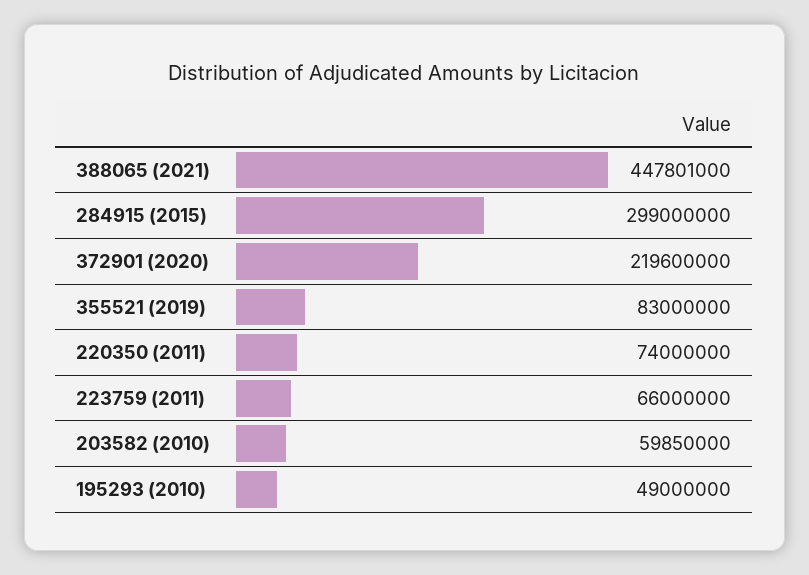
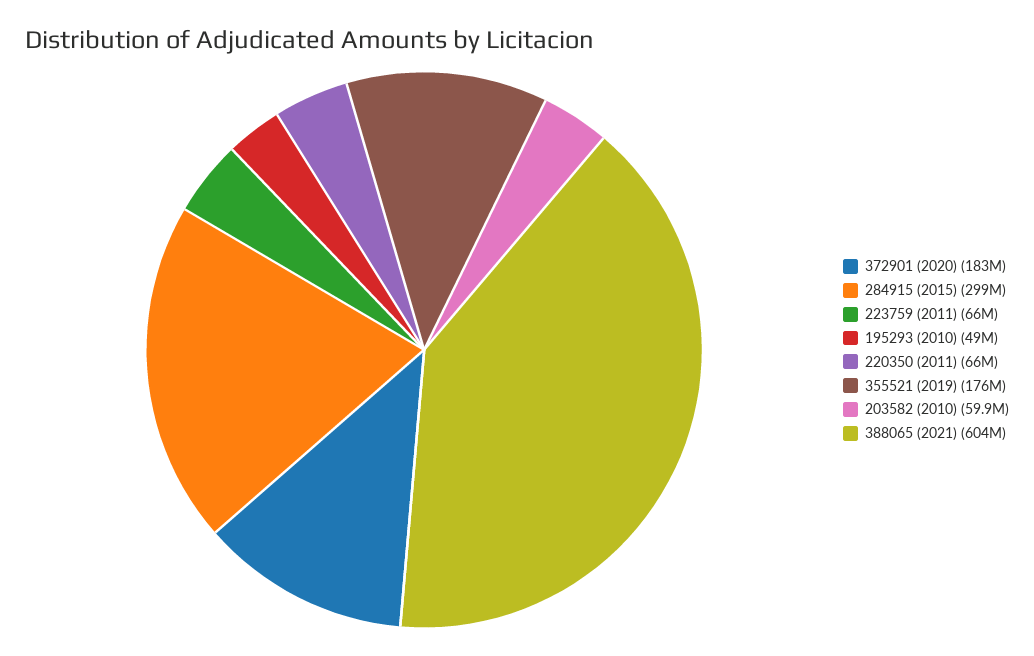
388065 (2021): 447801000 -> 604000000
372901 (2020): 219600000 -> 183000000
355521 (2019): 83000000 -> 176000000
220350 (2011): 74000000 -> 66000000

